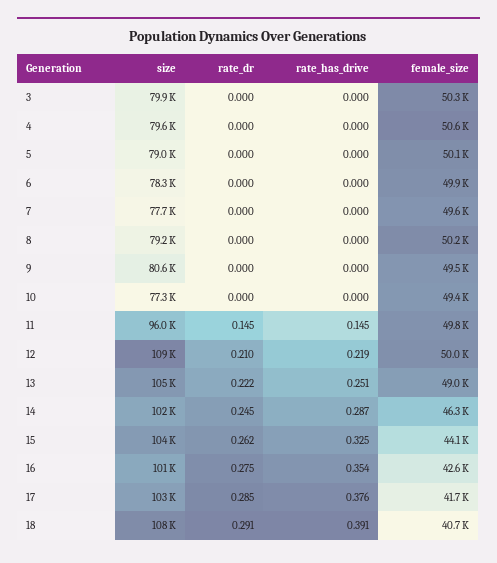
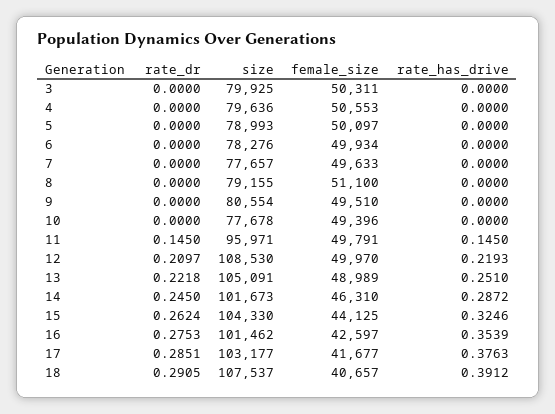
female_size, 8: 50200 -> 51100
size, 10: 77300 -> 77678

